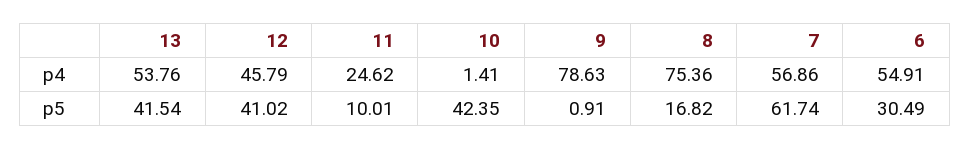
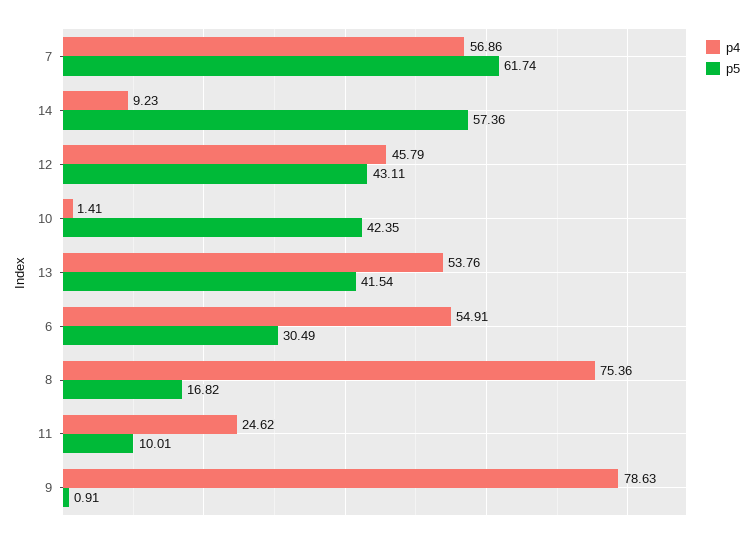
p5, 12: 41.02 -> 43.11
p4, 14: none -> 9.23
p5, 14: none -> 57.36

